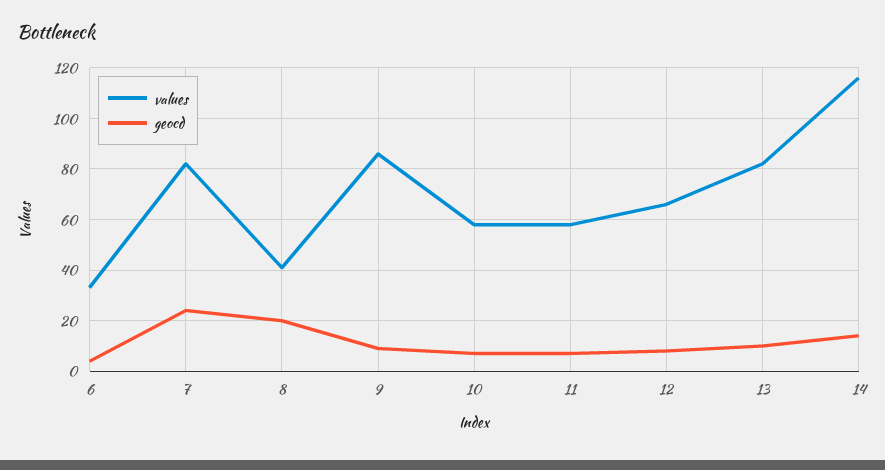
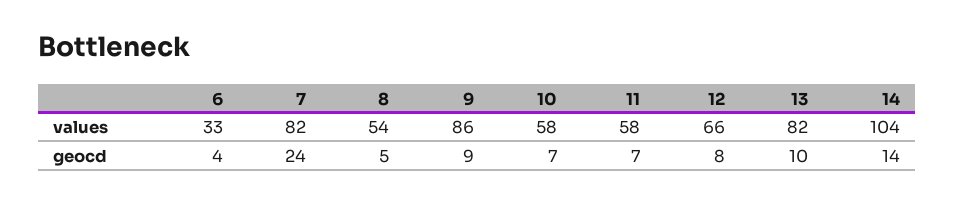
values, 8: 40 -> 54
geocd, 8: 20 -> 5
values, 14: 115 -> 104

